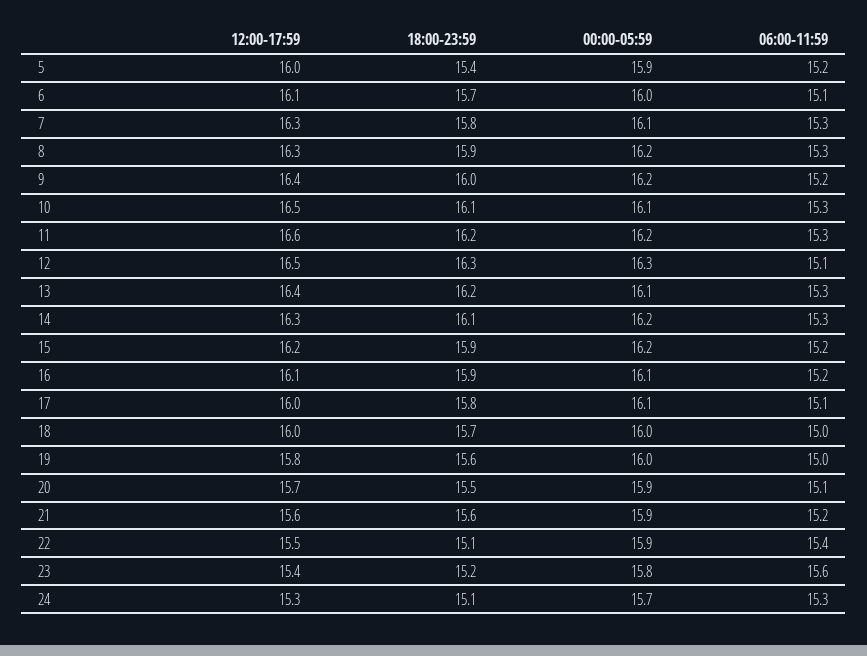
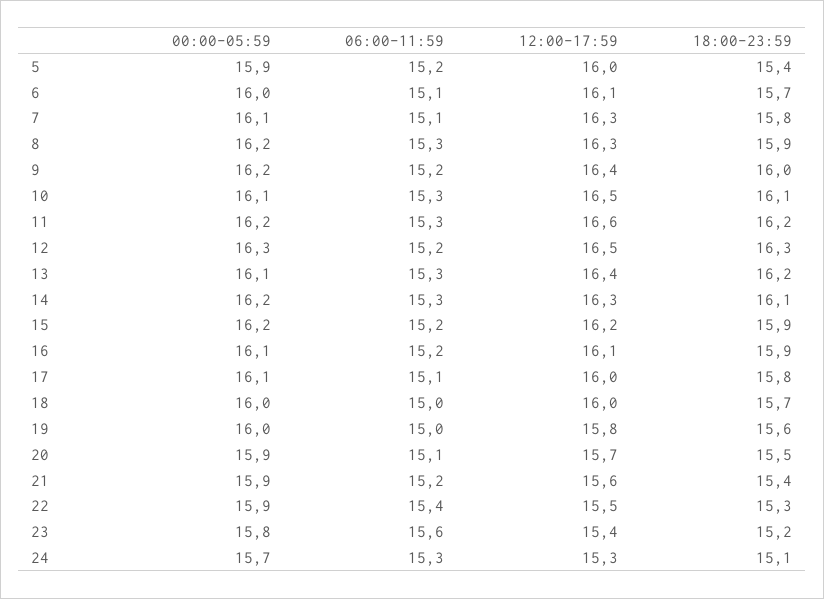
06:00-11:59, 7: 15.3 -> 15.1
06:00-11:59, 12: 15.1 -> 15.2
18:00-23:59, 21: 15.6 -> 15.4
18:00-23:59, 22: 15.1 -> 15.3

